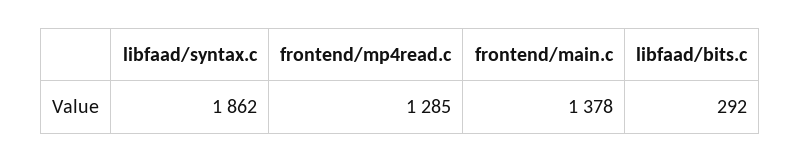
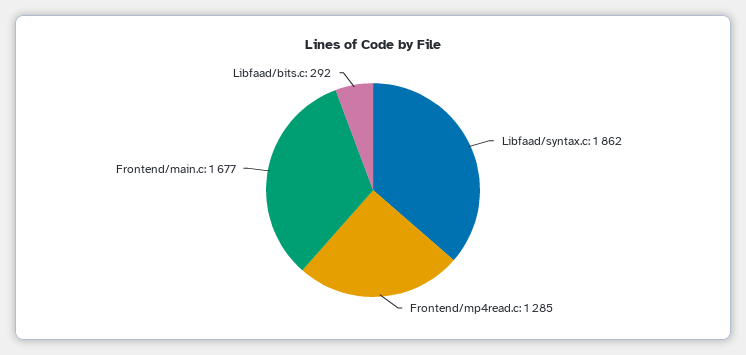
frontend/main.c: 1378 -> 1677

